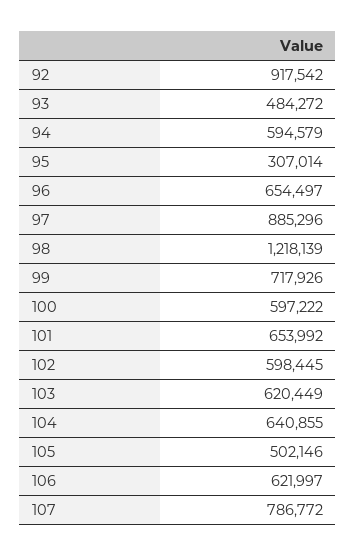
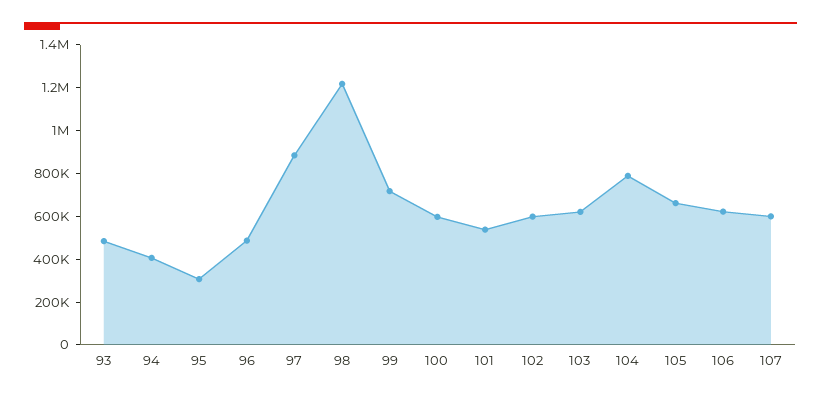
92: 917542 -> none
94: 594579 -> 400000
96: 654497 -> 500000
101: 653992 -> 550000
104: 640855 -> 800000
105: 502146 -> 650000
107: 786772 -> 600000

